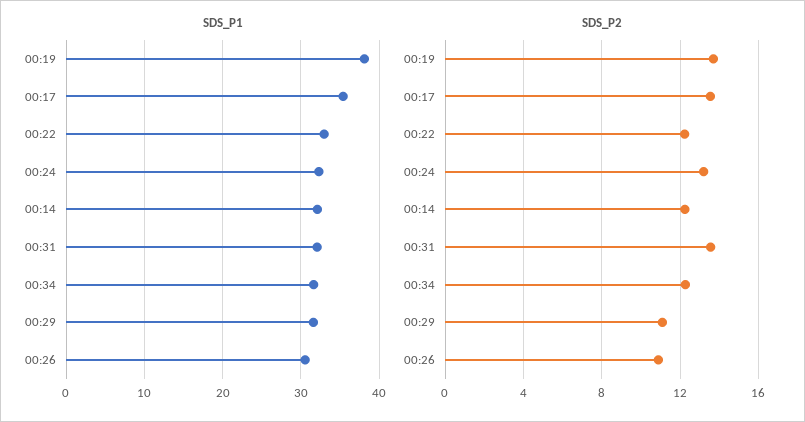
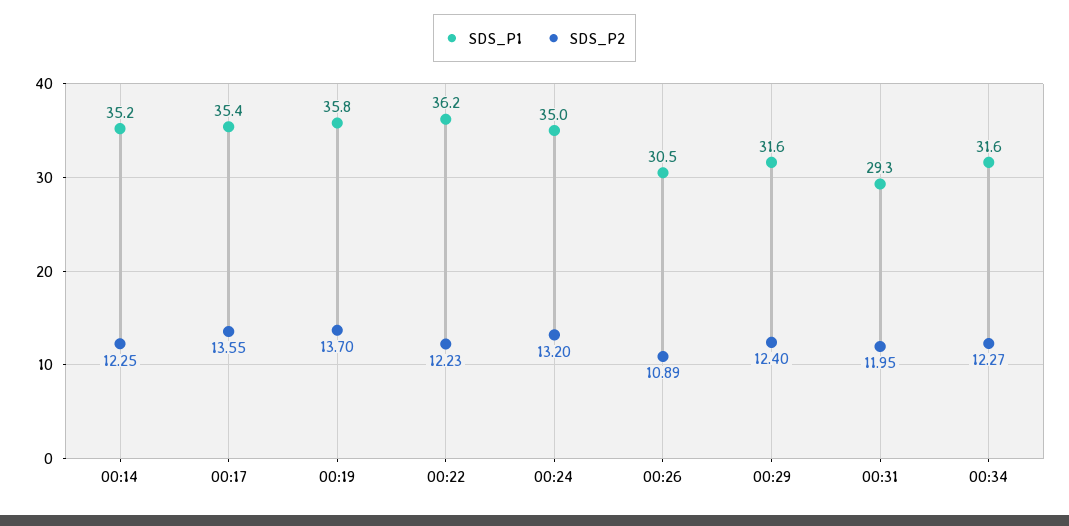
SDS_P1, 00:19: 38 -> 35.8
SDS_P1, 00:22: 33 -> 36.2
SDS_P1, 00:24: 32 -> 35
SDS_P1, 00:14: 32 -> 35.2
SDS_P1, 00:31: 32 -> 29.3
SDS_P2, 00:31: 13.5 -> 11.95
SDS_P2, 00:29: 11 -> 12.4

